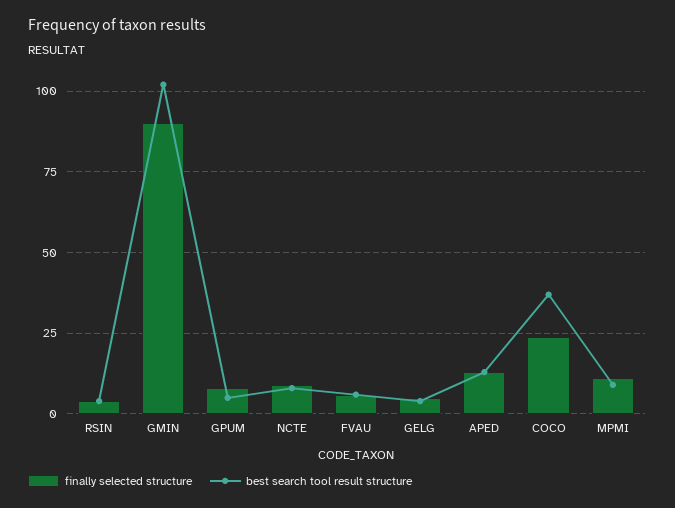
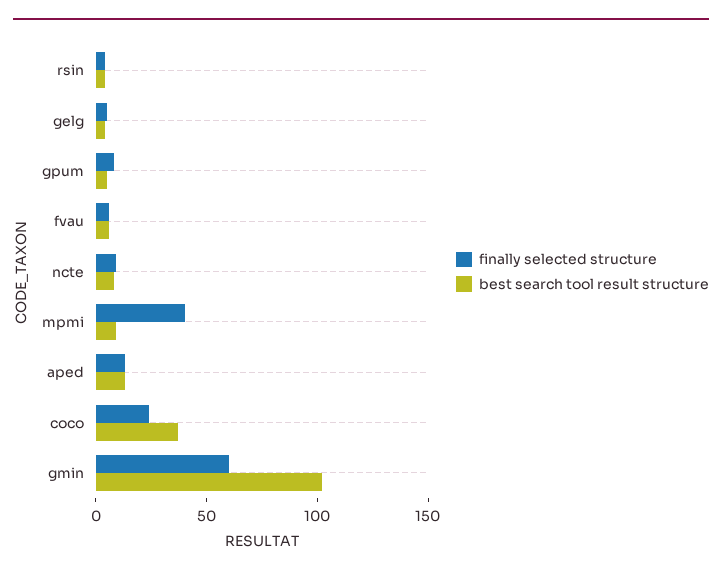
finally selected structure, GMIN: 90 -> 60
finally selected structure, MPMI: 10 -> 40

